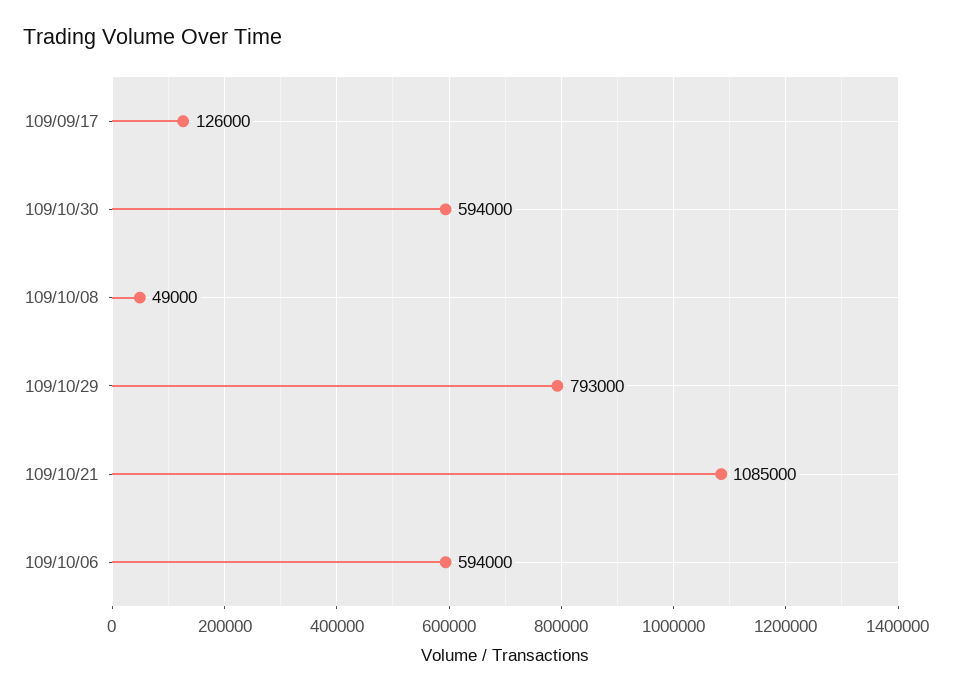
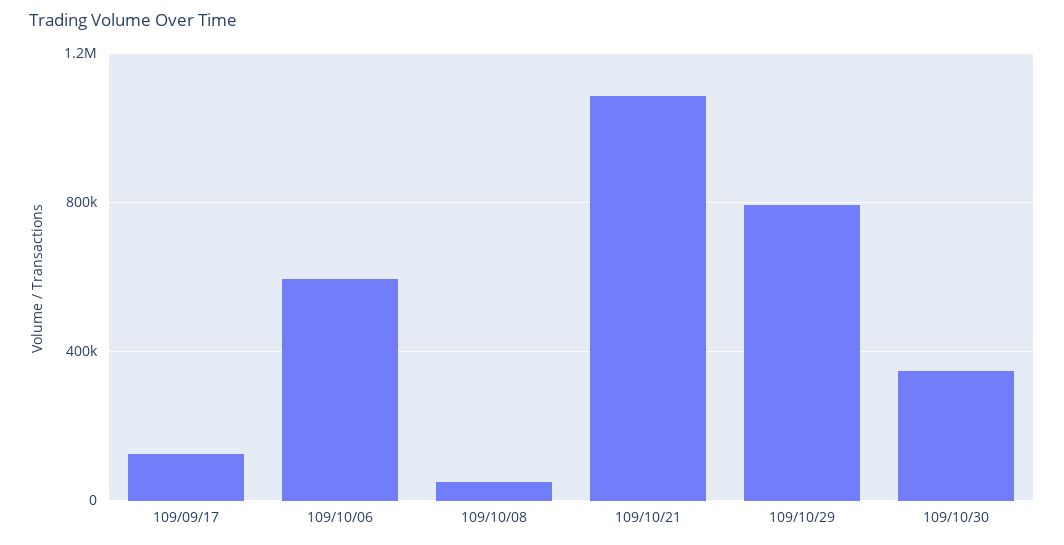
109/10/30: 594000 -> 350000

